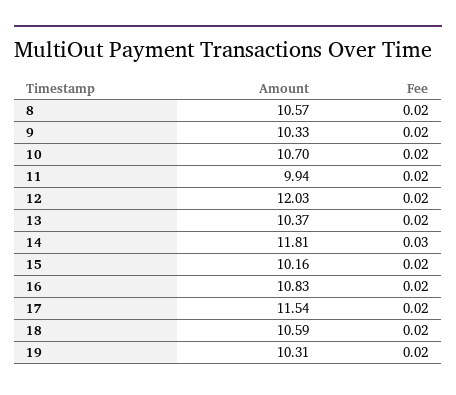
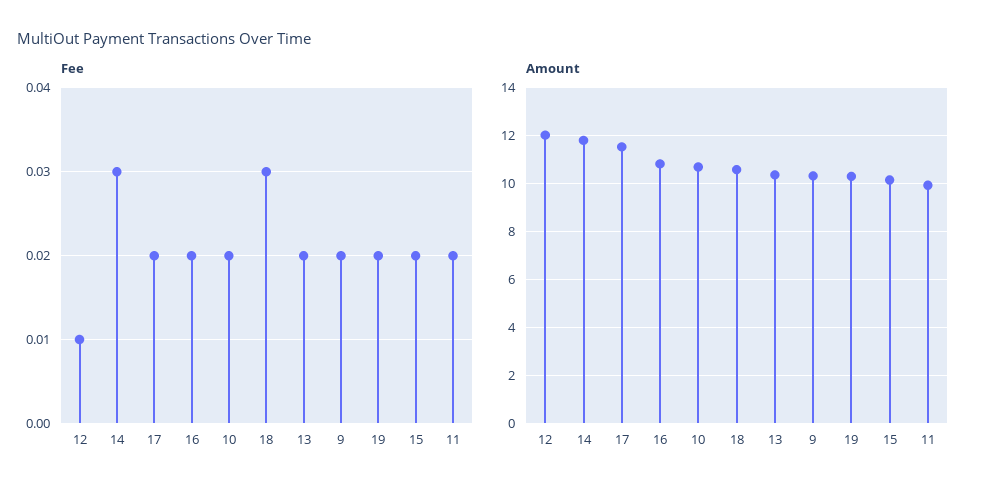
Amount, 8: 10.57 -> none
Fee, 8: 0.02 -> none
Fee, 12: 0.02 -> 0.01
Fee, 18: 0.02 -> 0.03

